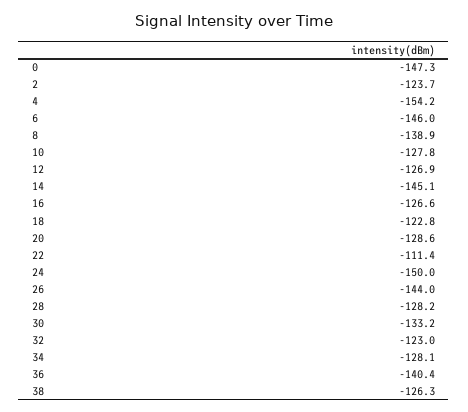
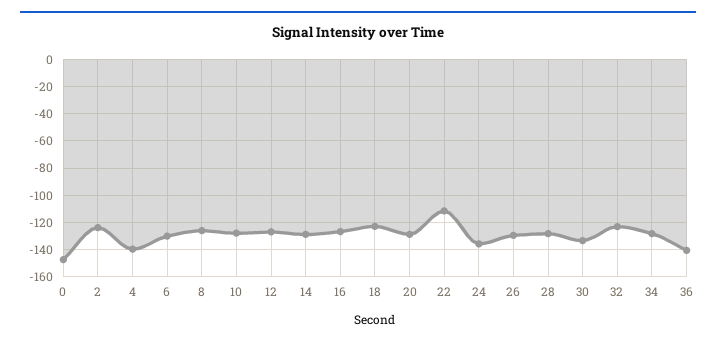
4: -154.2 -> -140
6: -146 -> -130
8: -138.9 -> -125
14: -145.1 -> -130
24: -150 -> -135
26: -144 -> -130
38: -126.3 -> none

